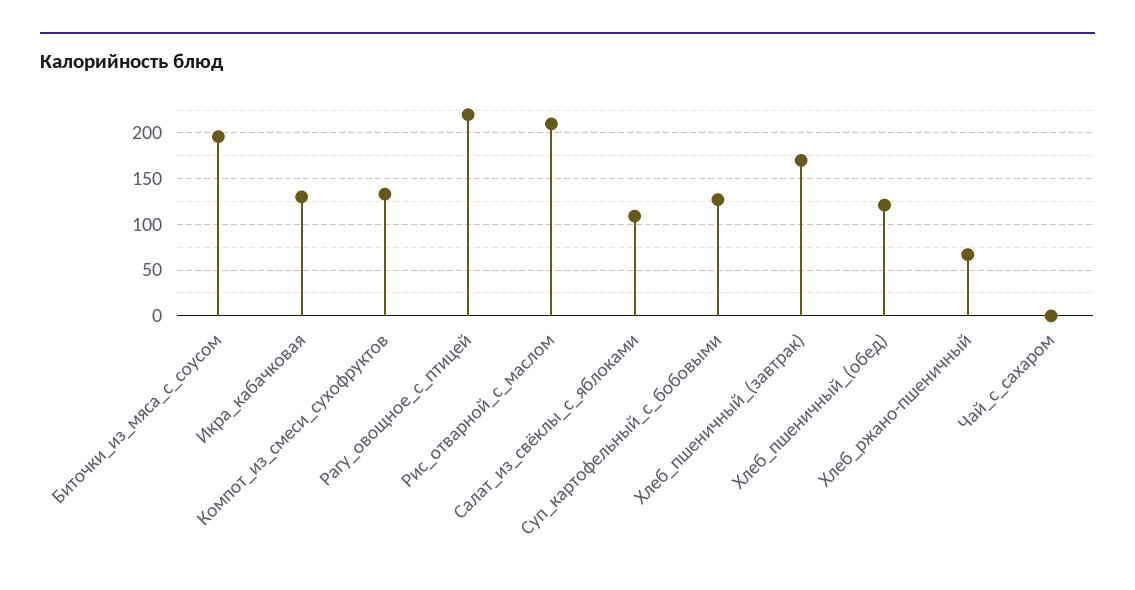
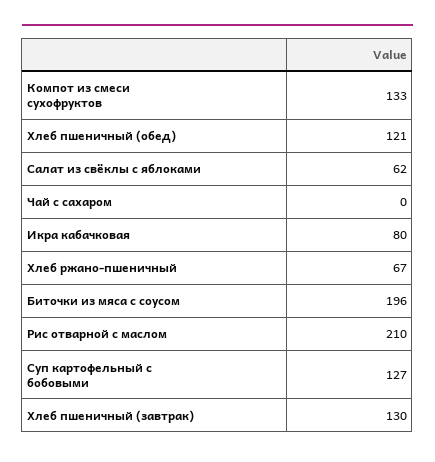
Икра_кабачковая: 130 -> 80
Рагу_овощное_с_птицей: 220 -> none
Салат_из_свёклы_с_яблоками: 110 -> 62
Хлеб_пшеничный_(завтрак): 170 -> 130

